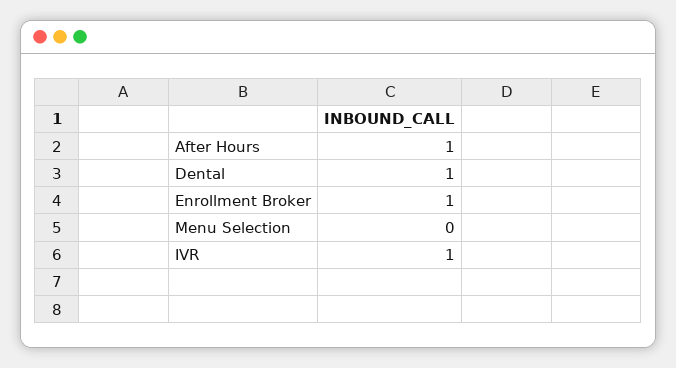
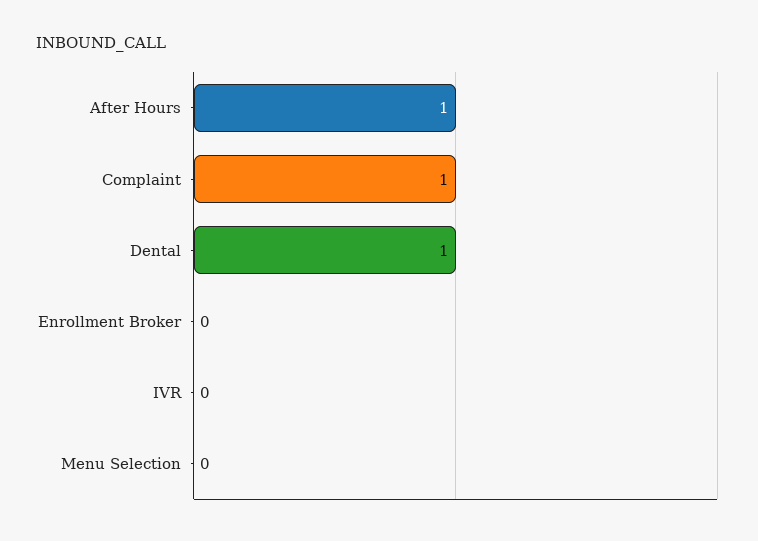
Enrollment Broker: 1 -> 0
IVR: 1 -> 0
Complaint: none -> 1

